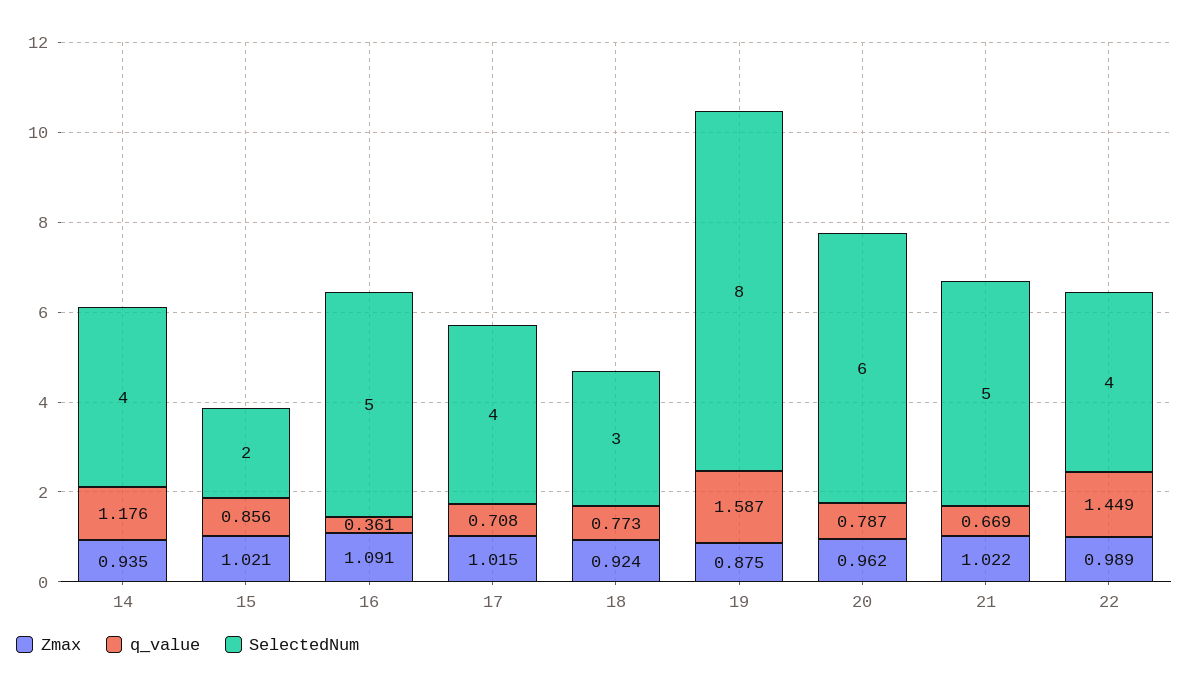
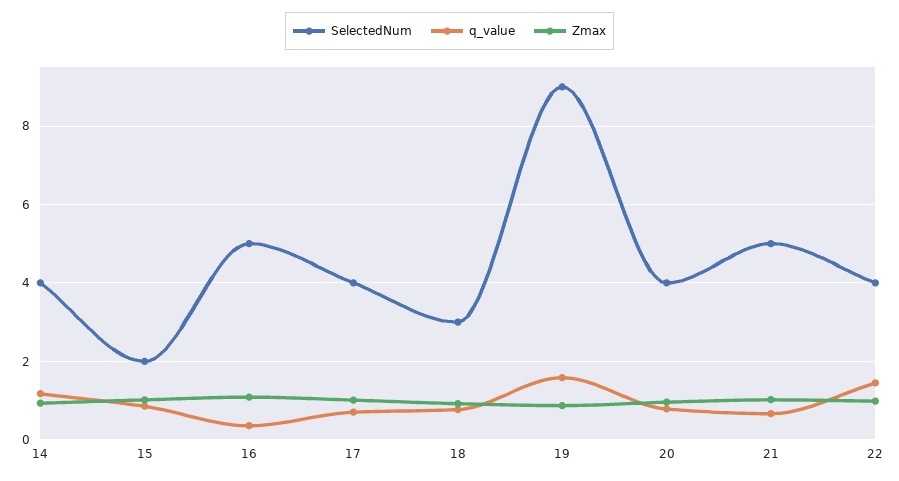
SelectedNum, 19: 8 -> 9
SelectedNum, 20: 6 -> 4

